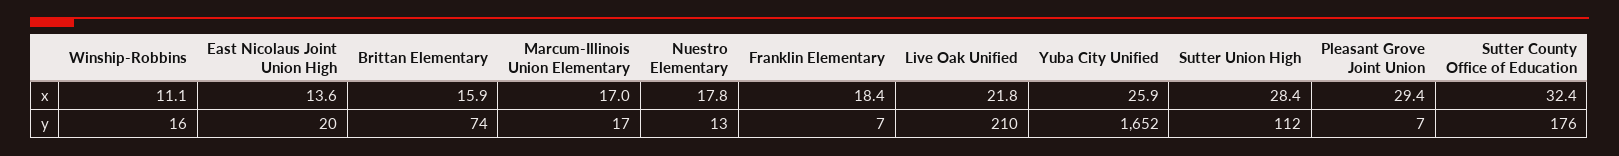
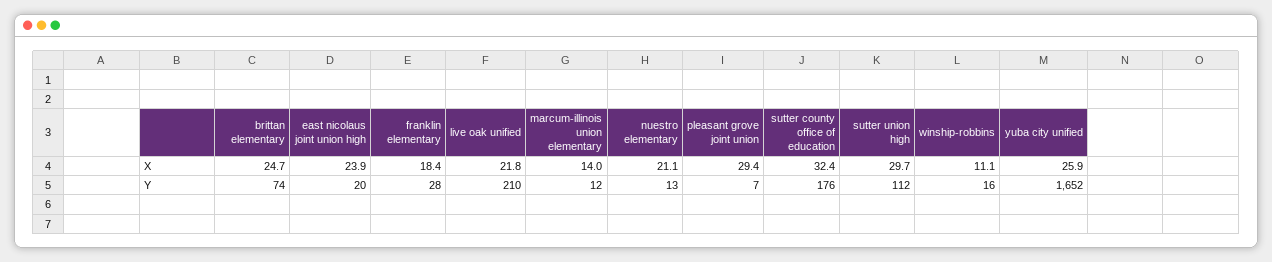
East Nicolaus Joint Union High, x: 13.6 -> 23.9
Brittan Elementary, x: 15.9 -> 24.7
Marcum-Illinois Union Elementary, x: 17 -> 14
Nuestro Elementary, x: 17.8 -> 21.1
Sutter Union High, x: 28.4 -> 29.7
Marcum-Illinois Union Elementary, y: 17 -> 12
Franklin Elementary, y: 7 -> 28

